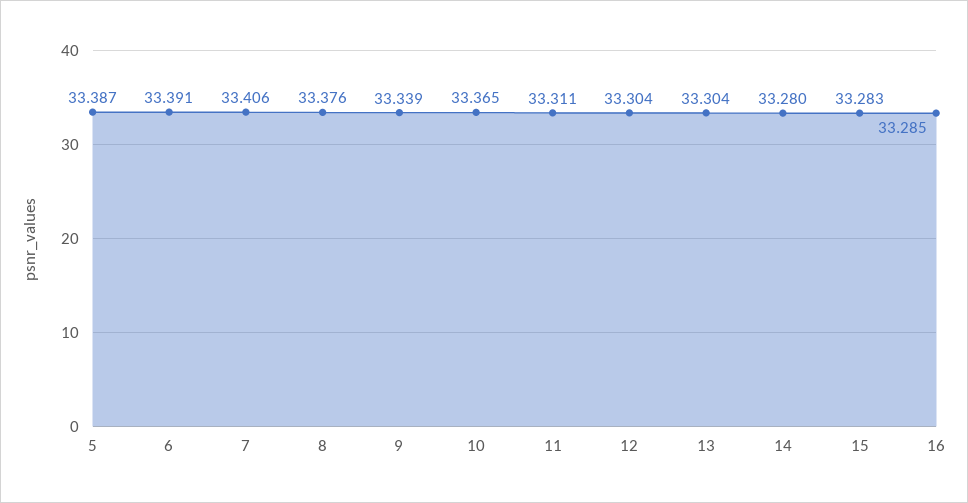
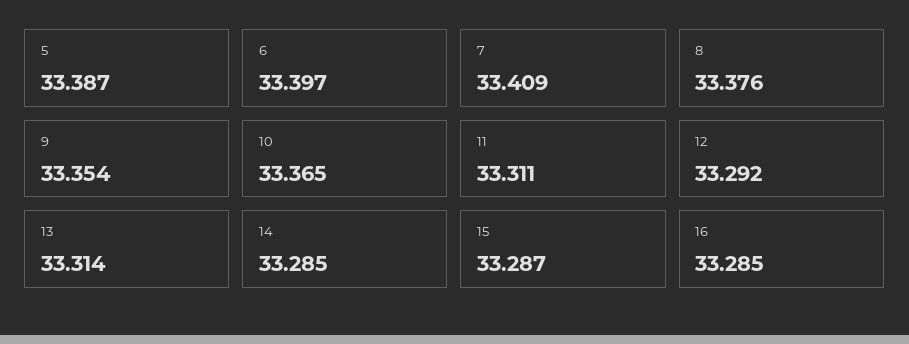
6: 33.391 -> 33.397
7: 33.406 -> 33.409
9: 33.339 -> 33.354
12: 33.304 -> 33.292
13: 33.304 -> 33.314
14: 33.28 -> 33.285
15: 33.283 -> 33.287

